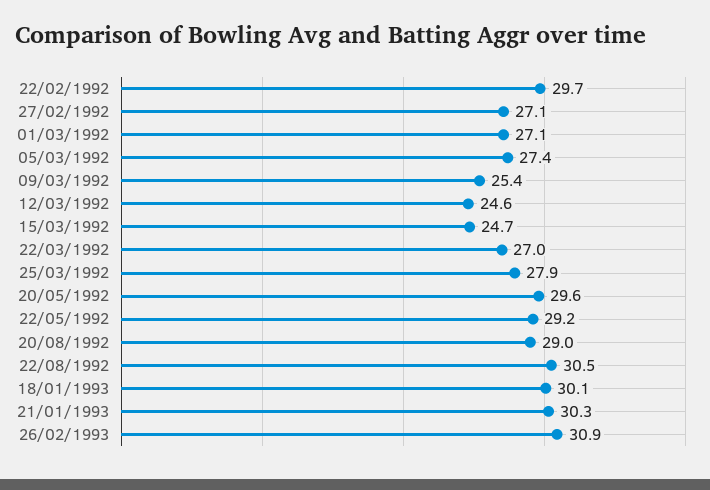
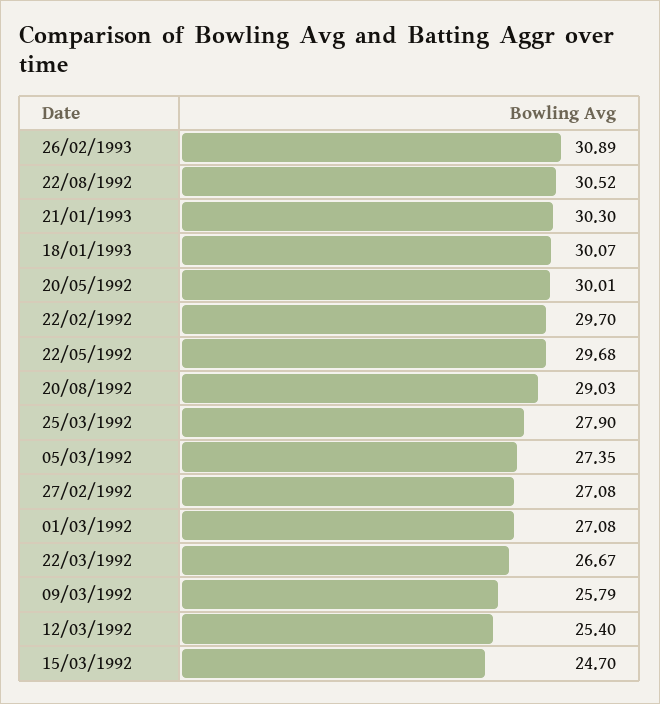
09/03/1992: 25.4 -> 25.79
12/03/1992: 24.6 -> 25.4
22/03/1992: 27 -> 26.67
20/05/1992: 29.6 -> 30.01
22/05/1992: 29.2 -> 29.68

